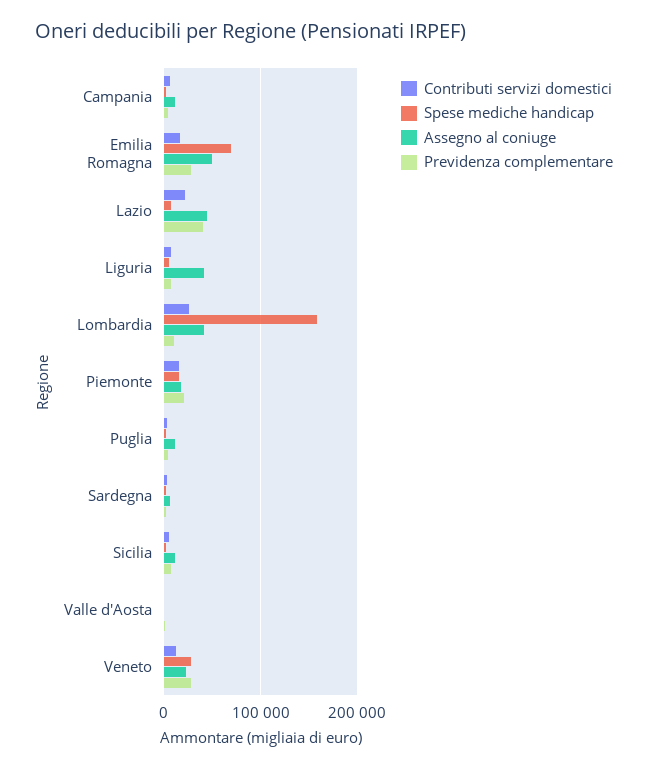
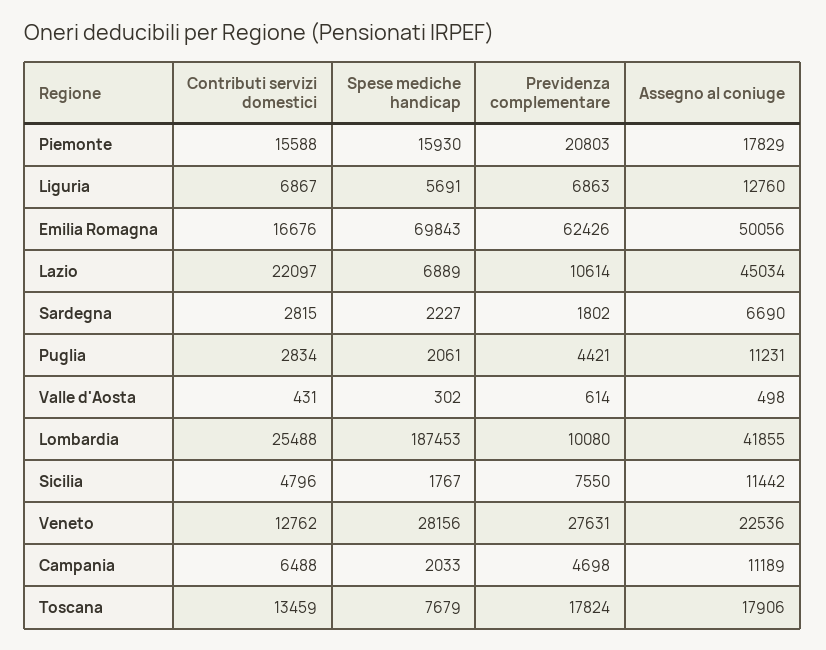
Previdenza complementare, Emilia Romagna: 30000 -> 62426
Previdenza complementare, Lazio: 40000 -> 10614
Assegno al coniuge, Liguria: 40000 -> 12760
Spese mediche handicap, Lombardia: 160000 -> 187453
Contributi servizi domestici, Toscana: none -> 13459
Spese mediche handicap, Toscana: none -> 7679
Previdenza complementare, Toscana: none -> 17824
Assegno al coniuge, Toscana: none -> 17906

